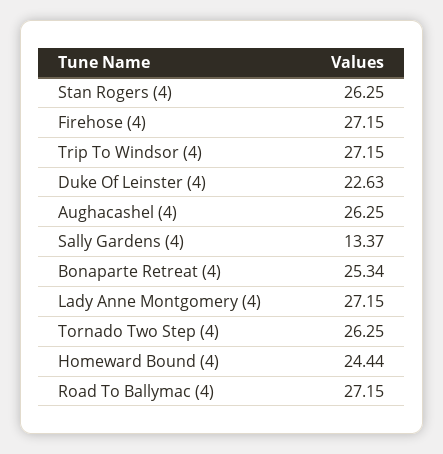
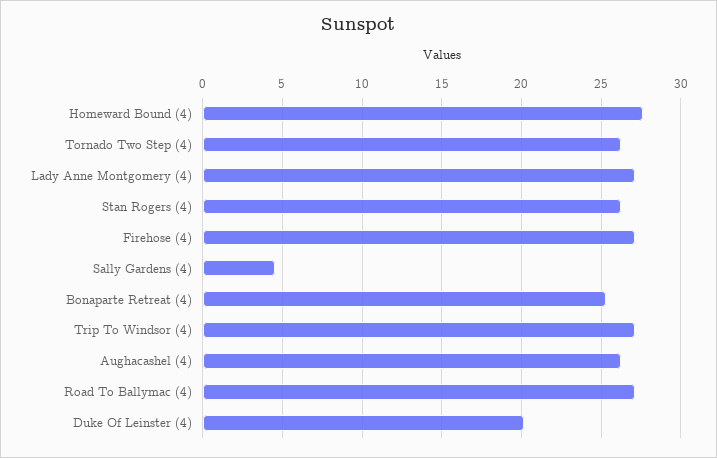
Duke Of Leinster (4): 22.63 -> 20
Sally Gardens (4): 13.37 -> 4.5
Homeward Bound (4): 24.44 -> 27.5

